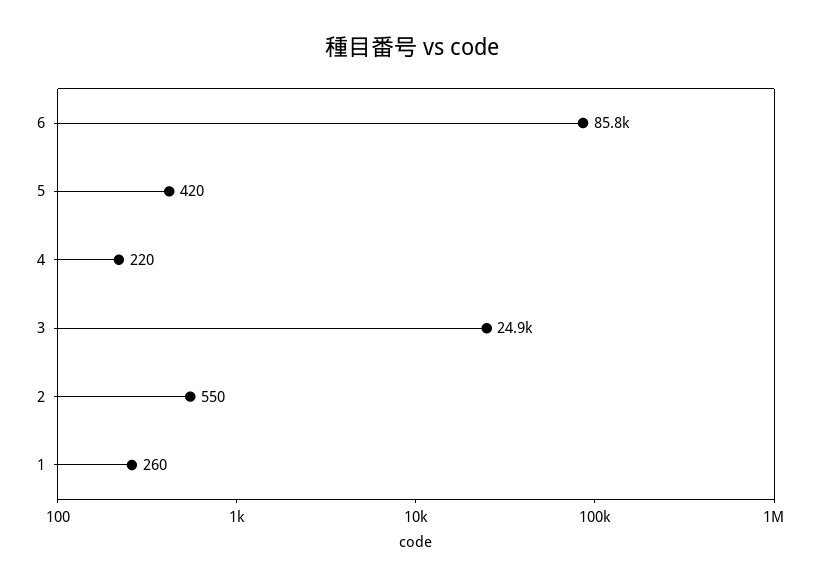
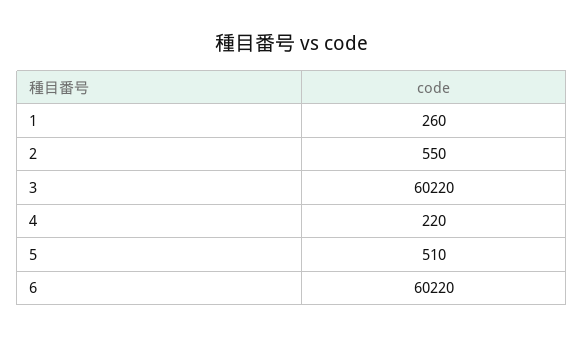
6: 85800 -> 60220
5: 420 -> 510
3: 24900 -> 60220

